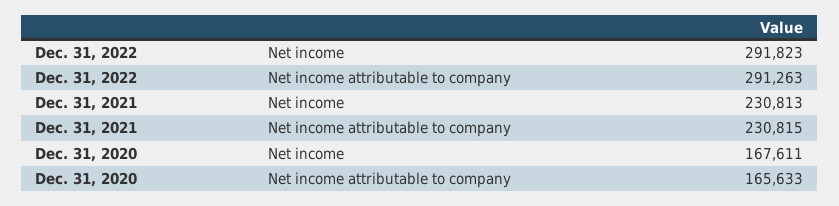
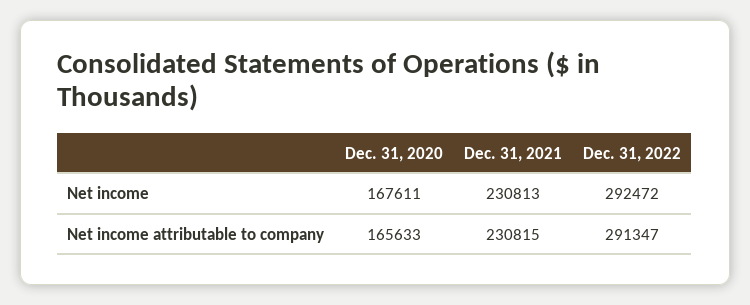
Dec. 31, 2022, Net income: 291823 -> 292472
Dec. 31, 2022, Net income attributable to company: 291263 -> 291347

